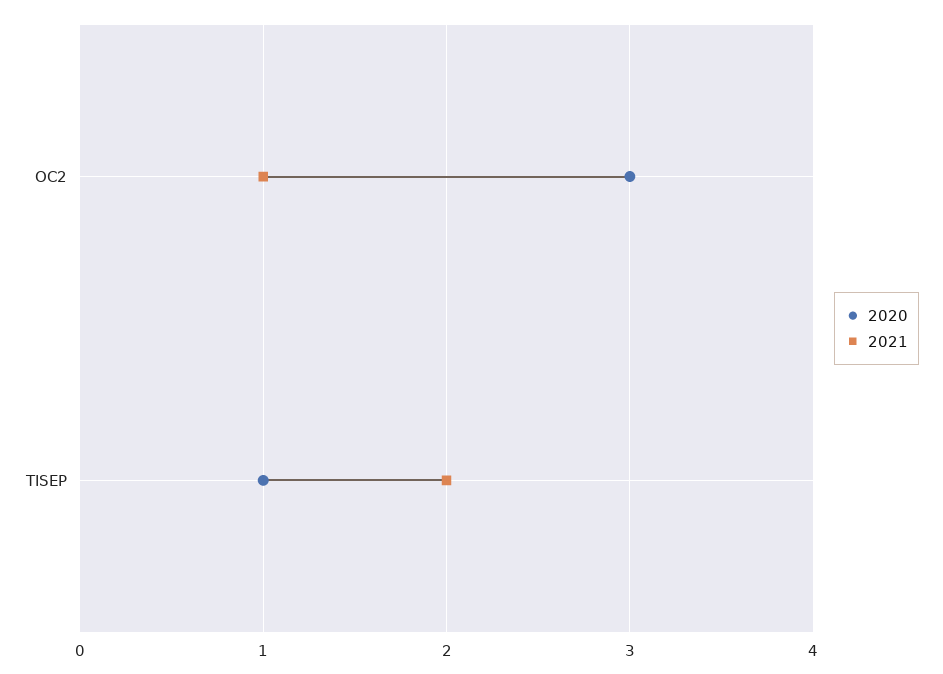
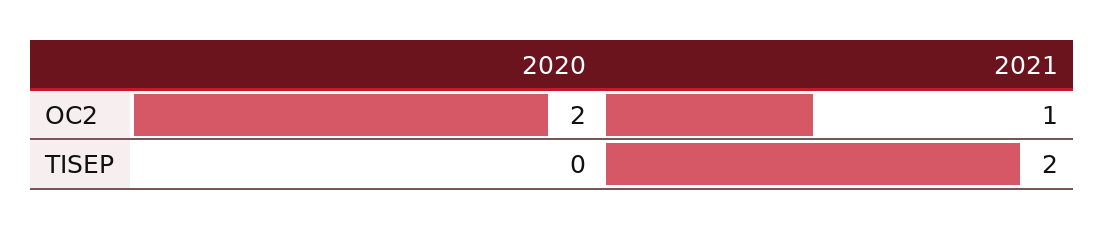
2020, OC2: 3 -> 2
2020, TISEP: 1 -> 0

